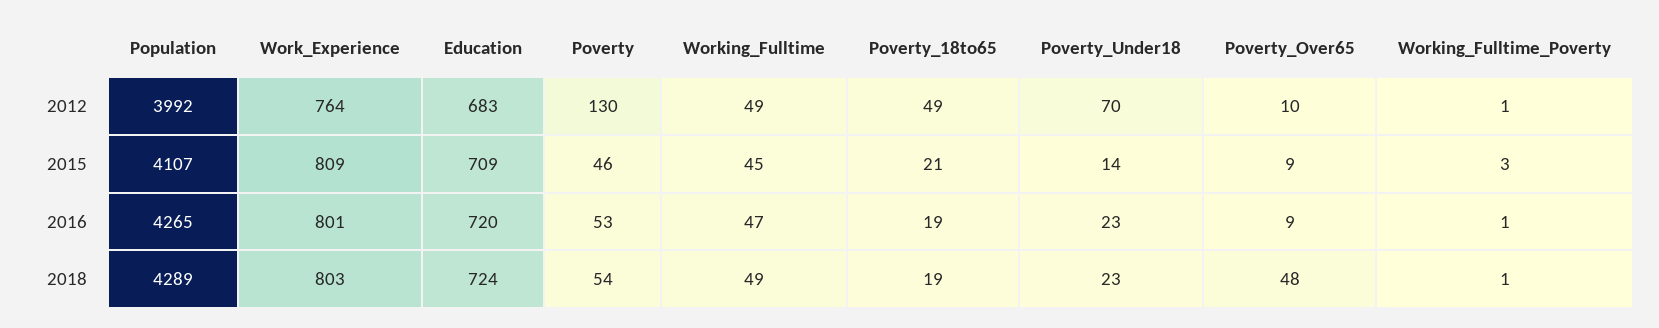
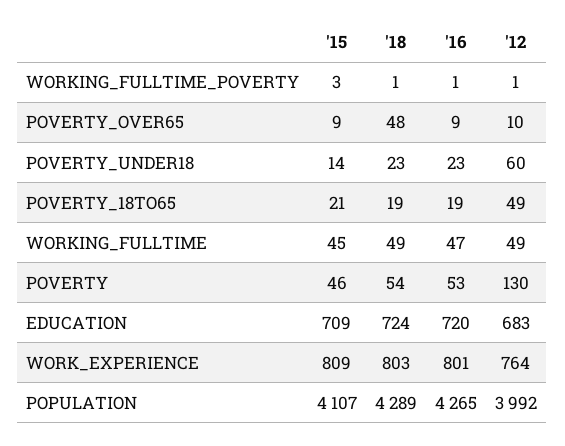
Poverty_Under18, 2012: 70 -> 60

